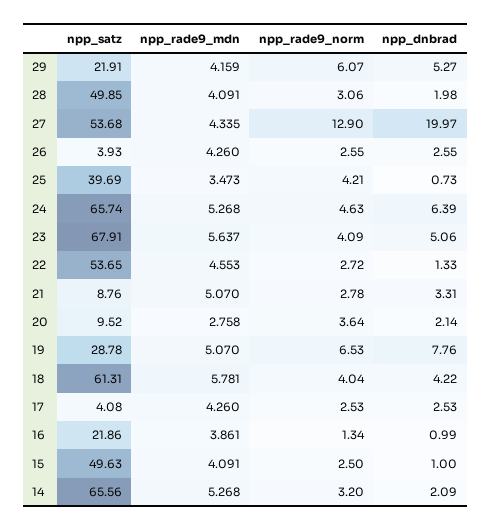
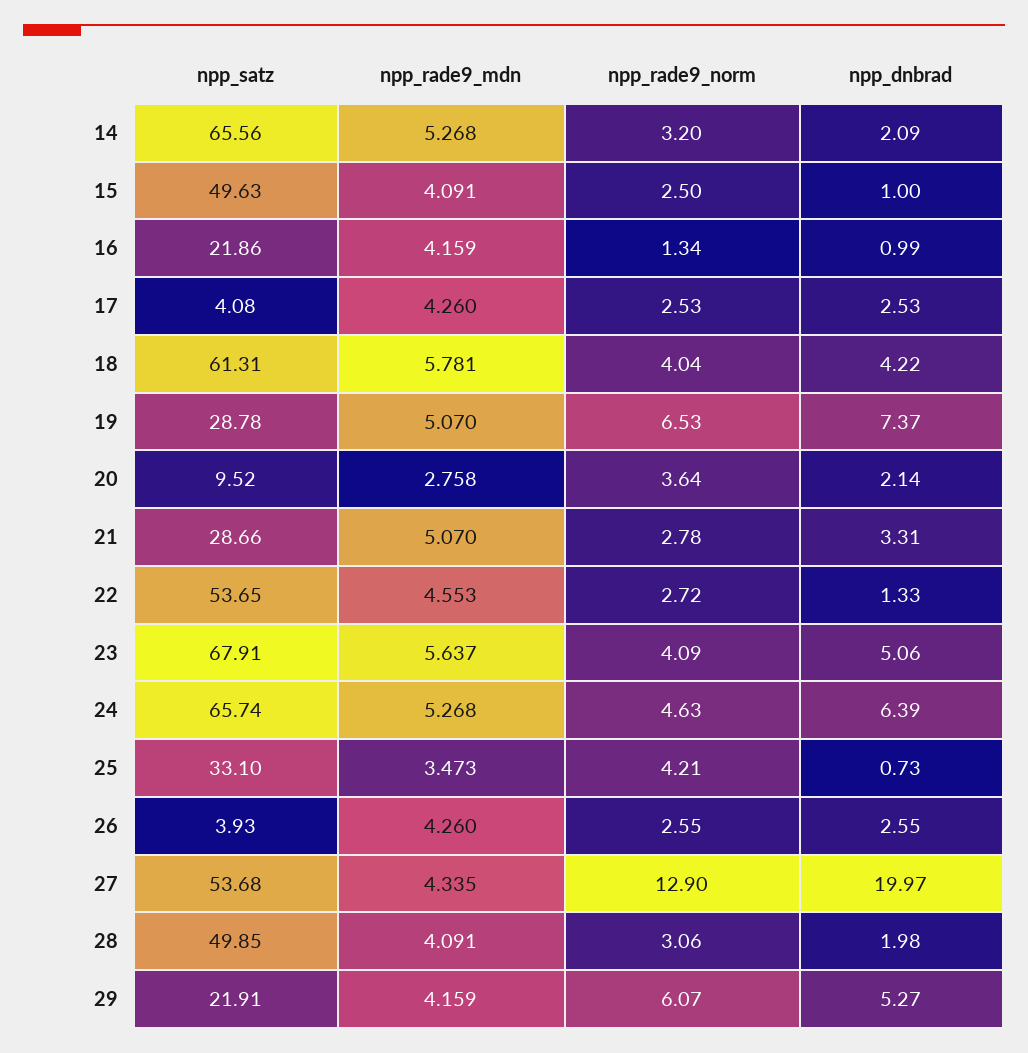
npp_satz, 25: 39.69 -> 33.1
npp_satz, 21: 8.76 -> 28.66
npp_dnbrad, 19: 7.76 -> 7.37
npp_rade9_mdn, 16: 3.861 -> 4.159

